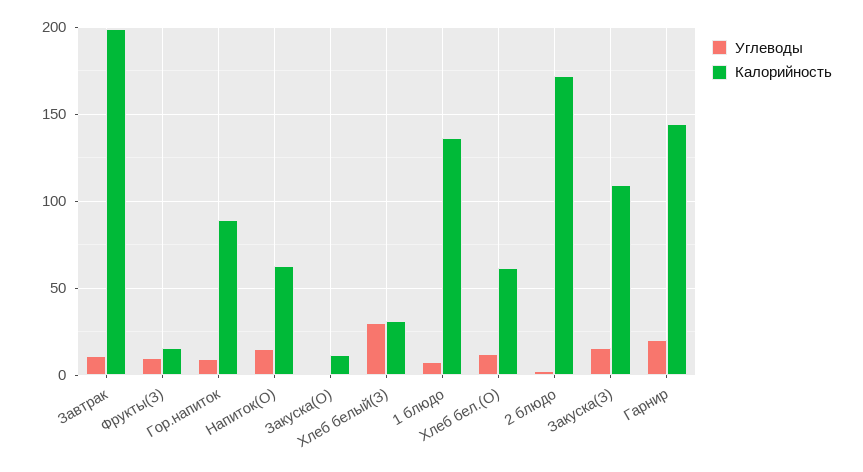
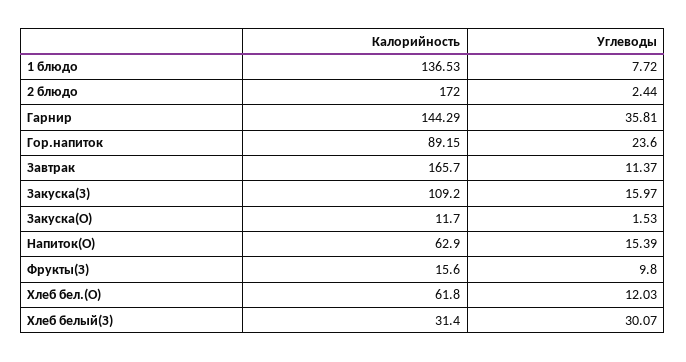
Калорийность, Завтрак: 200 -> 165.7
Углеводы, Гор.напиток: 10 -> 23.6
Углеводы, Гарнир: 20 -> 35.81

